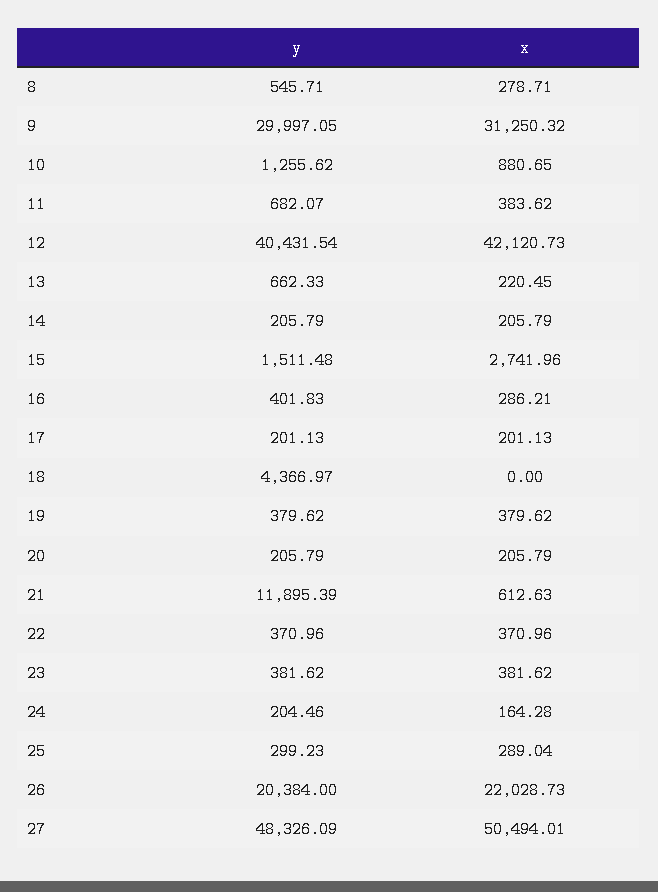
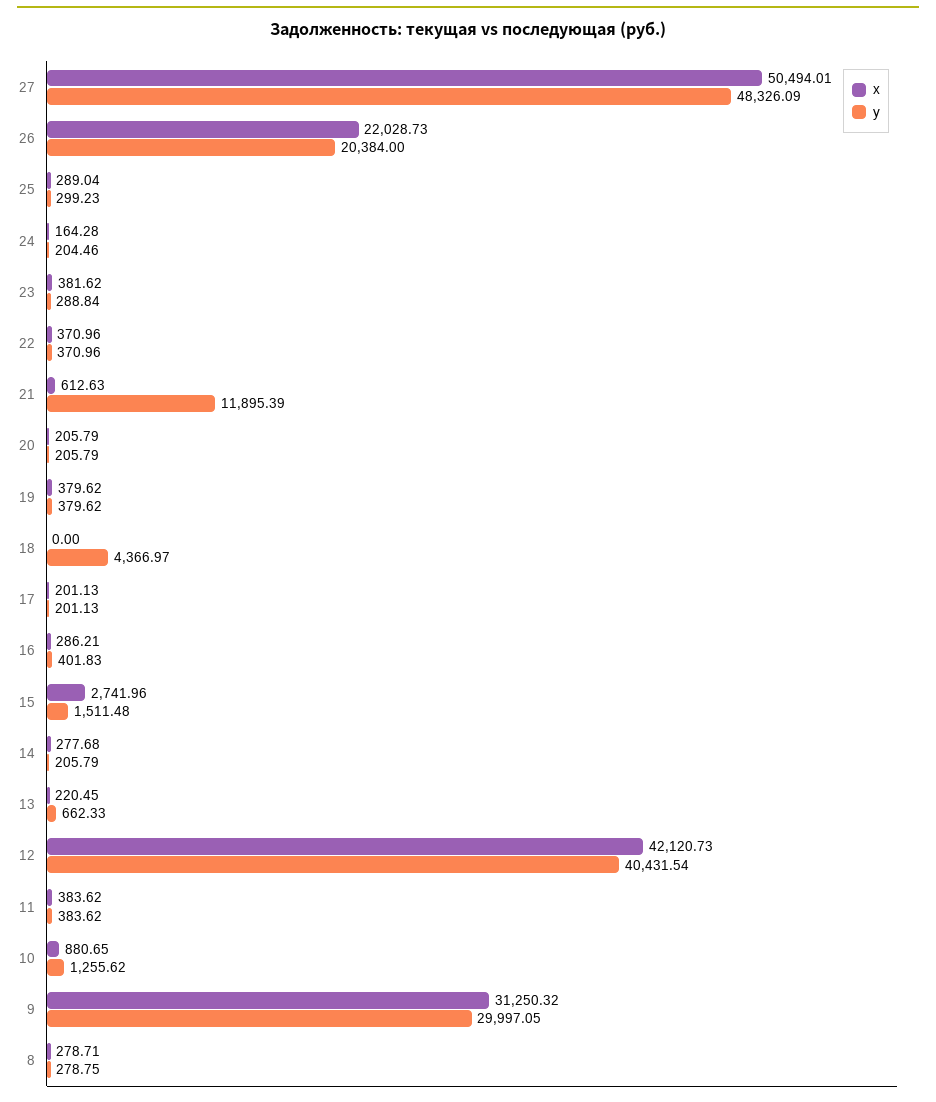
y, 8: 545.71 -> 278.75
y, 11: 682.07 -> 383.62
x, 14: 205.79 -> 277.68
y, 23: 381.62 -> 288.84

